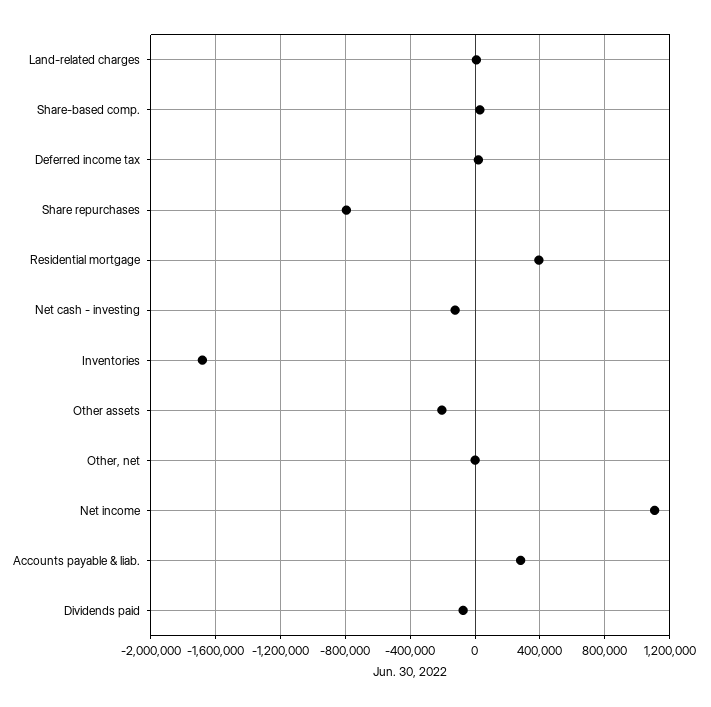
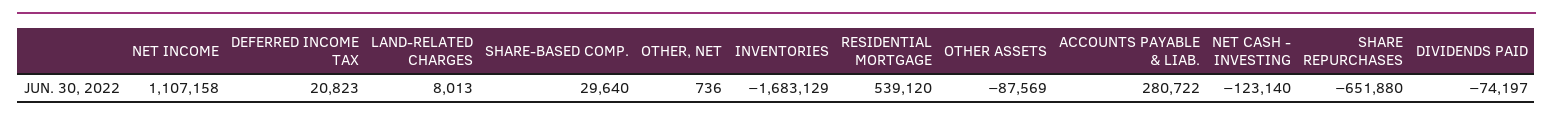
Share repurchases: -800000 -> -651880
Residential mortgage: 400000 -> 539120
Other assets: -200000 -> -87569

